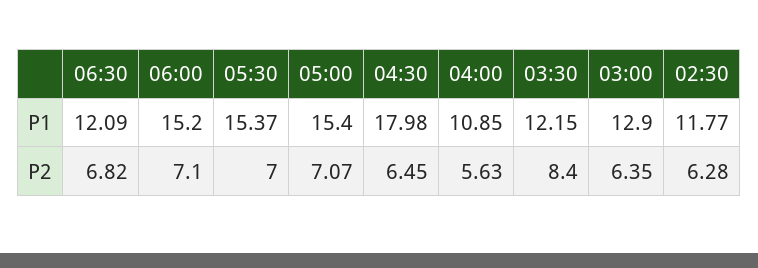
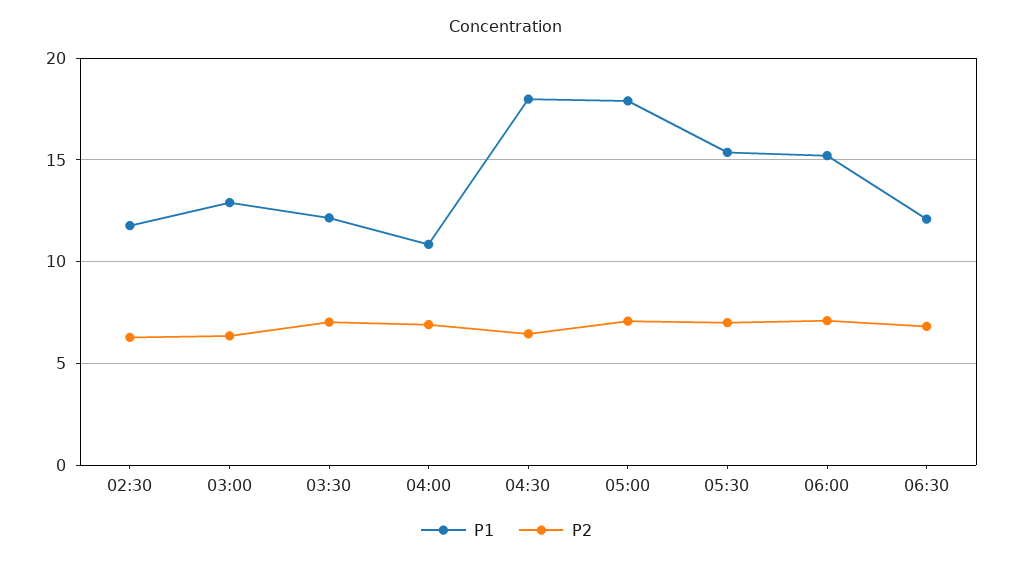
P1, 05:00: 15.4 -> 18
P2, 04:00: 5.63 -> 7
P2, 03:30: 8.4 -> 7

